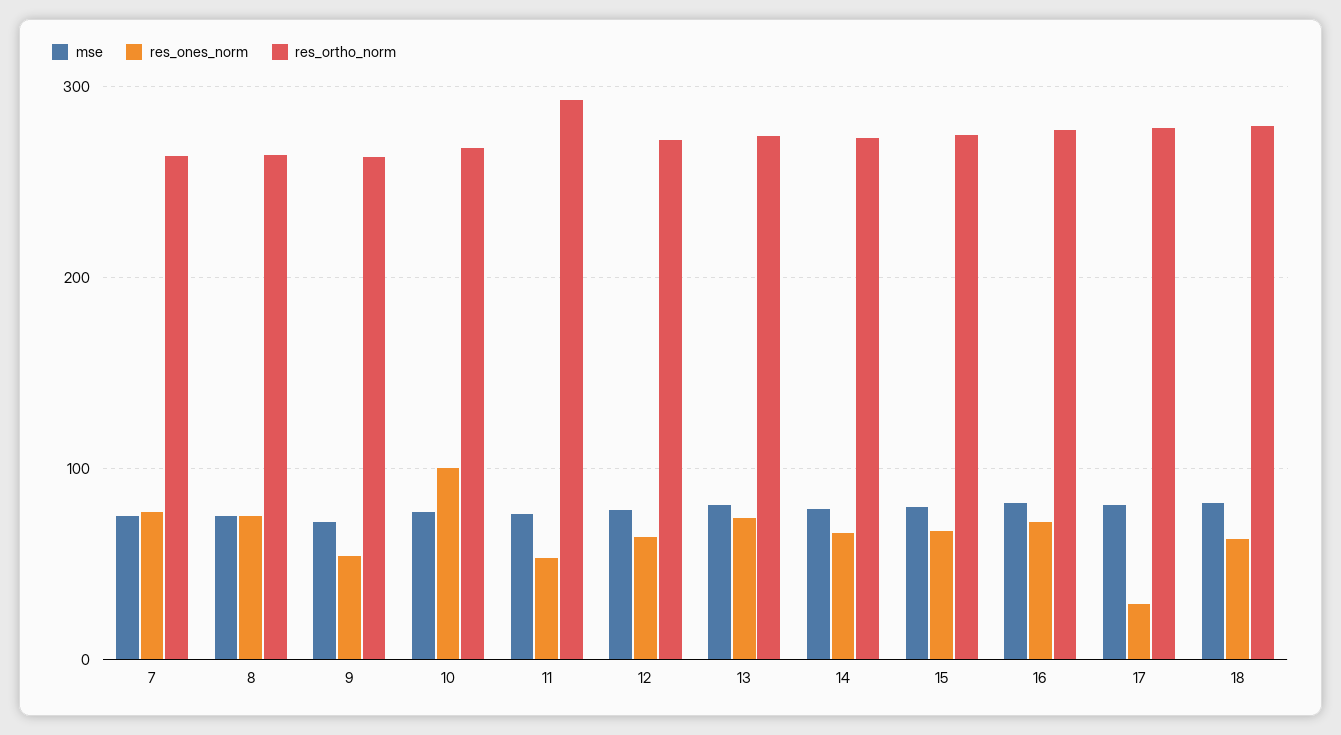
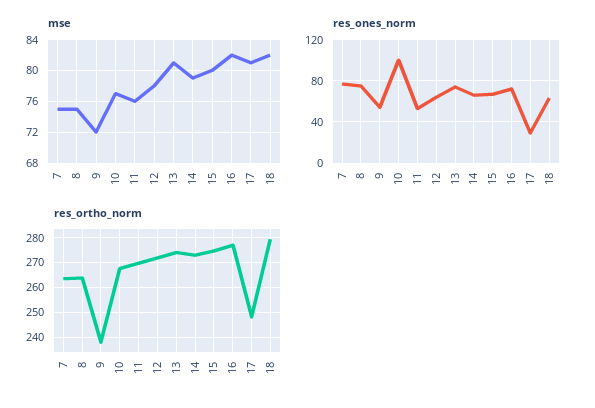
res_ortho_norm, 9: 260 -> 237.5
res_ortho_norm, 11: 290 -> 270
res_ortho_norm, 17: 280 -> 247.5

